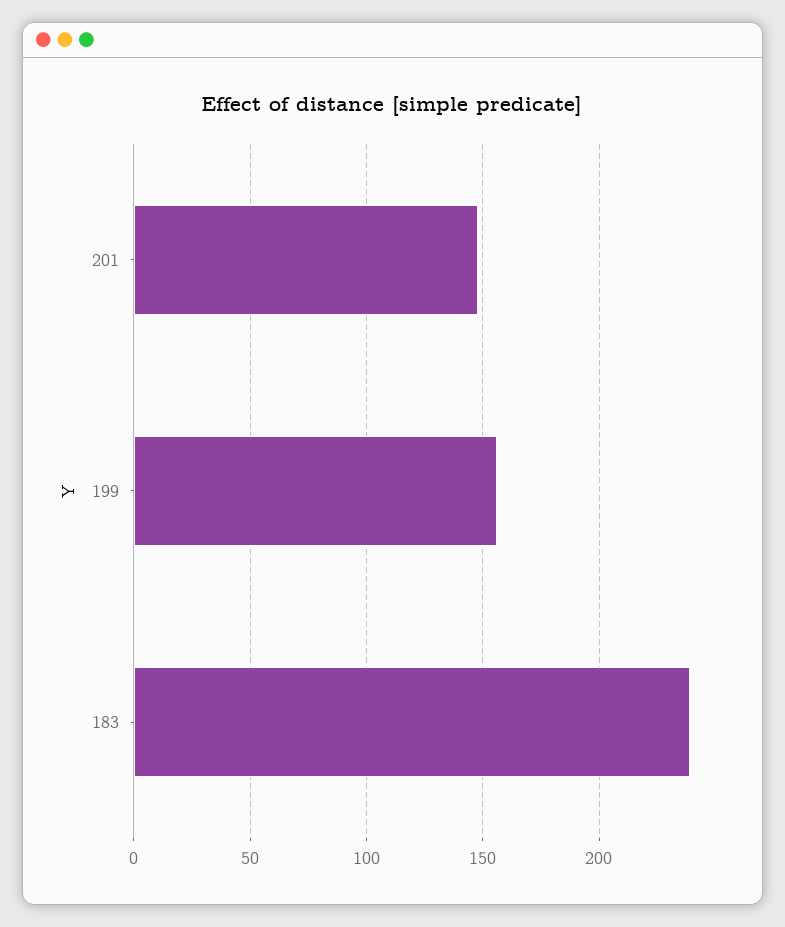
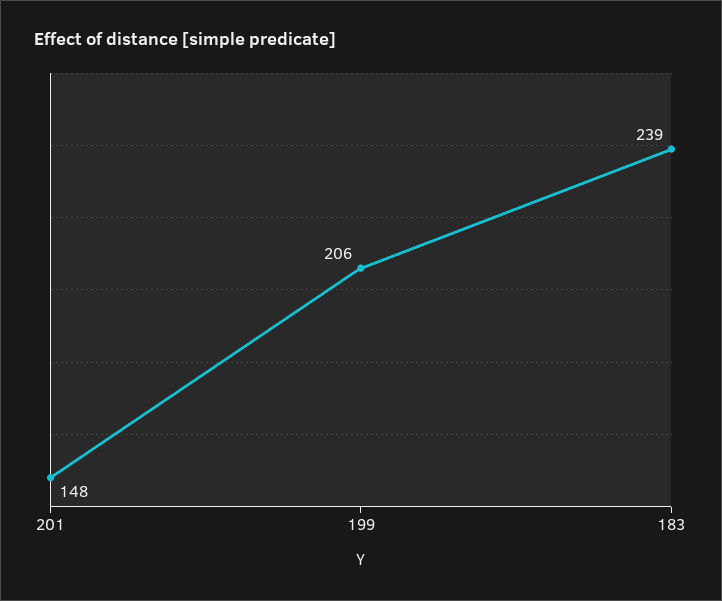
199: 155 -> 206

